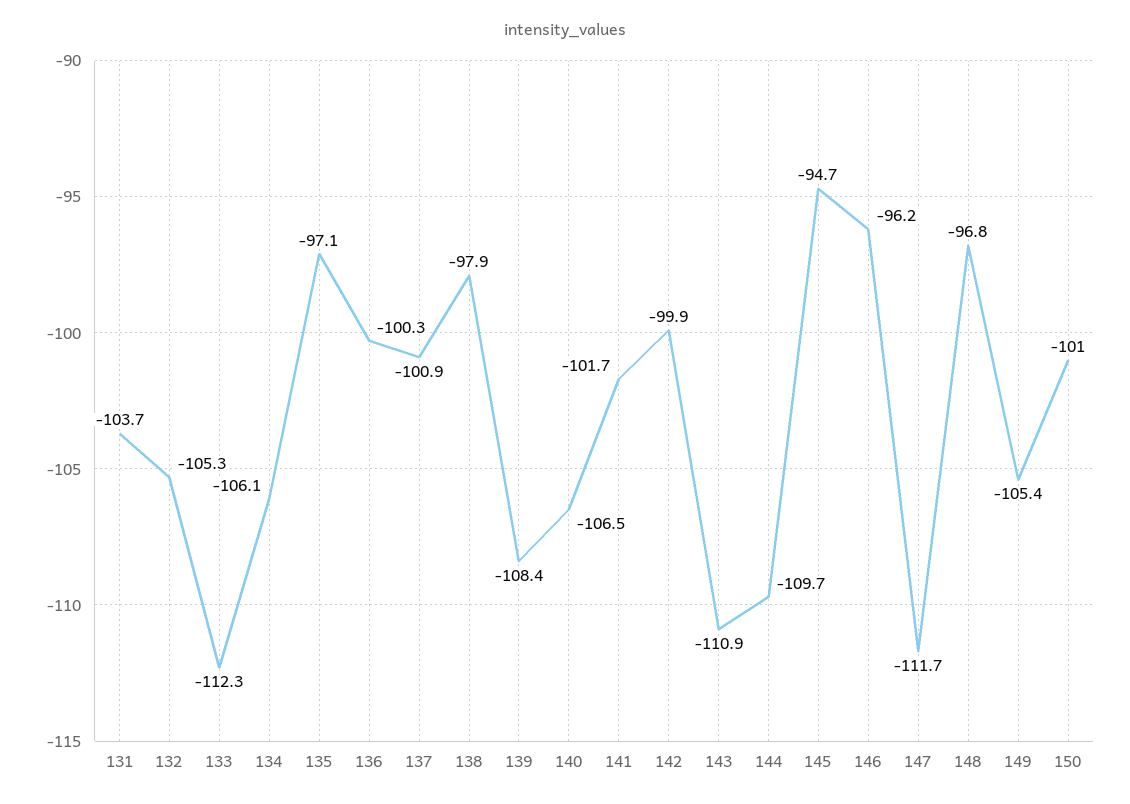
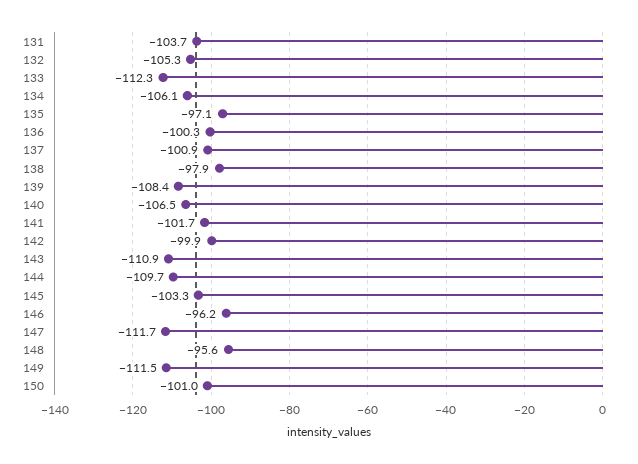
145: -94.7 -> -103.3
148: -96.8 -> -95.6
149: -105.4 -> -111.5

